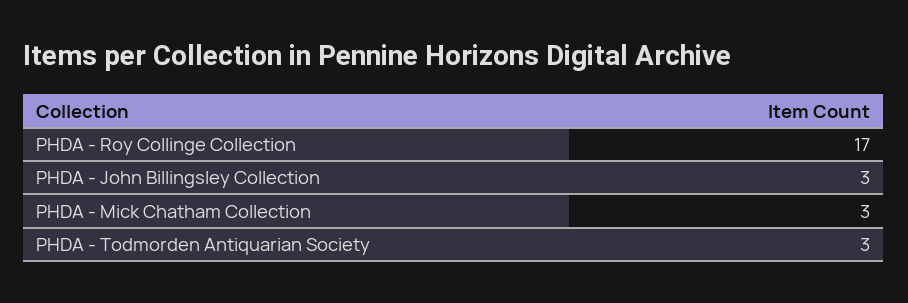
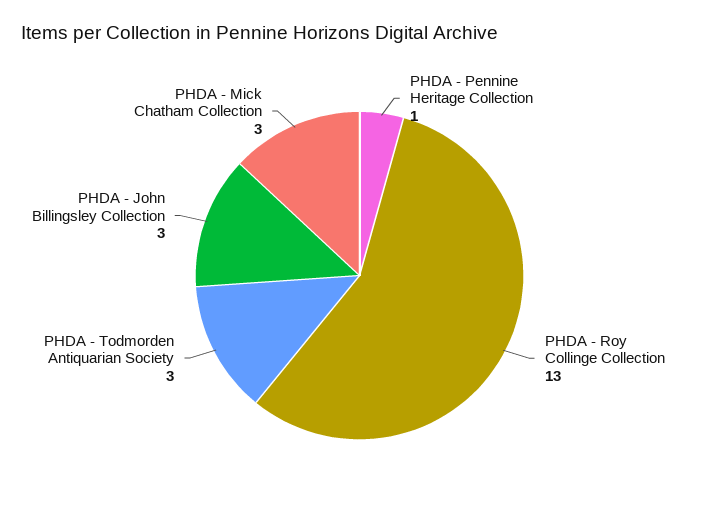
PHDA - Roy Collinge Collection: 17 -> 13
PHDA - Pennine Heritage Collection: none -> 1

